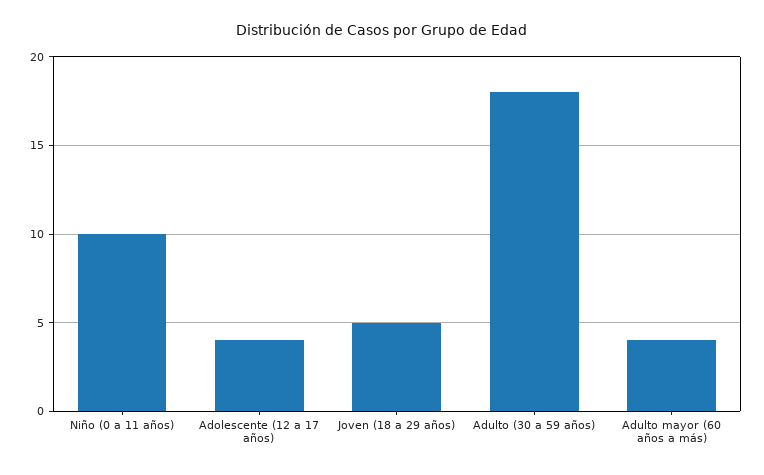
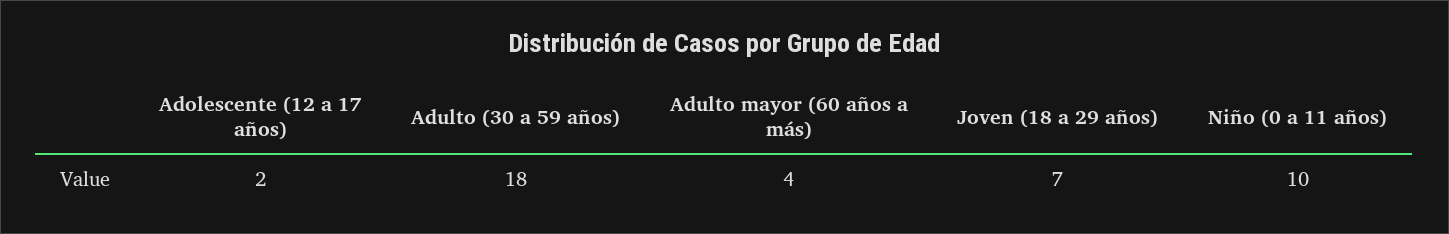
Adolescente (12 a 17 años): 4 -> 2
Joven (18 a 29 años): 5 -> 7

